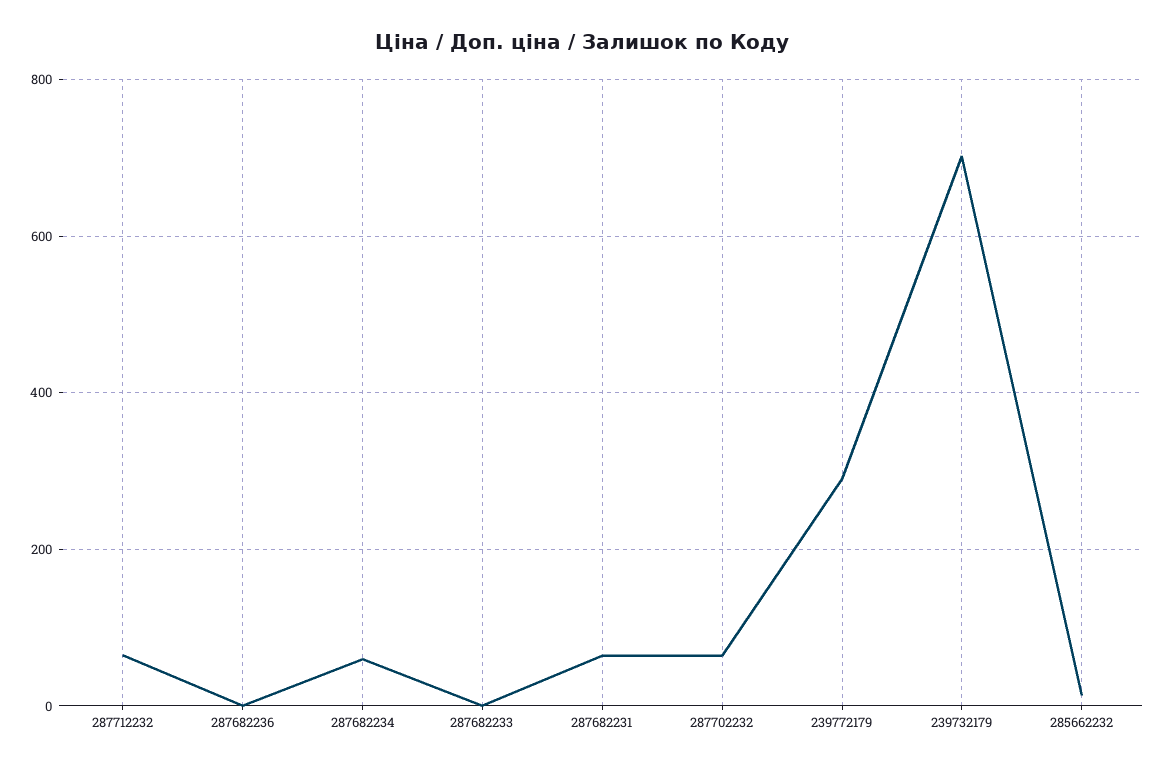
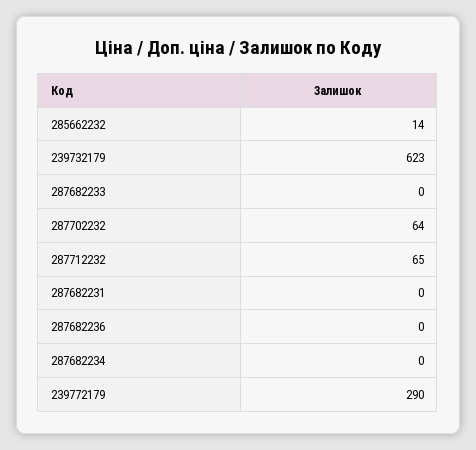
287682234: 60 -> 0
287682231: 60 -> 0
239732179: 700 -> 623

